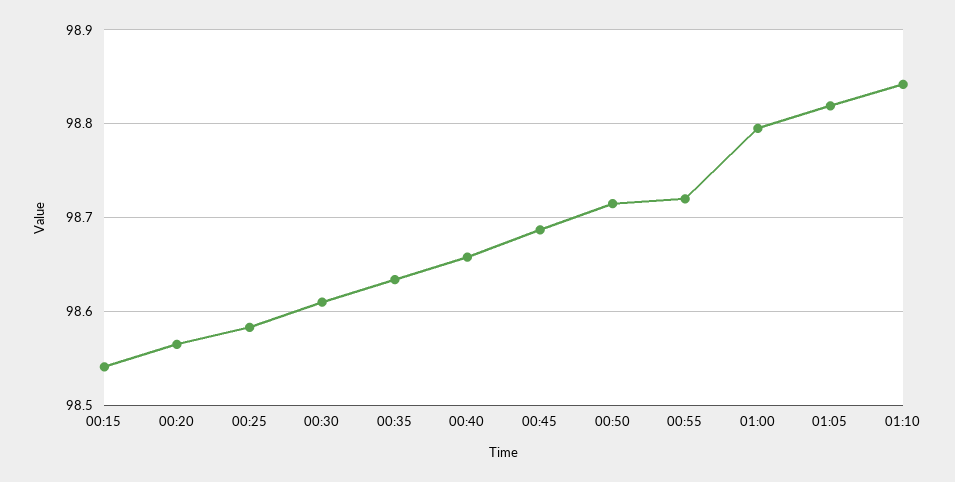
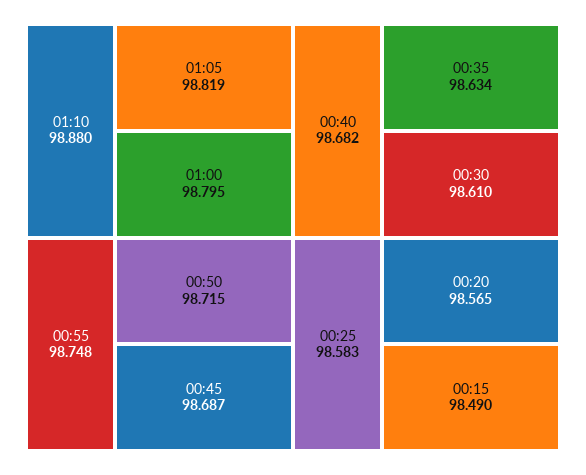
00:15: 98.54 -> 98.49
00:40: 98.66 -> 98.682
00:55: 98.72 -> 98.748
01:10: 98.84 -> 98.88

